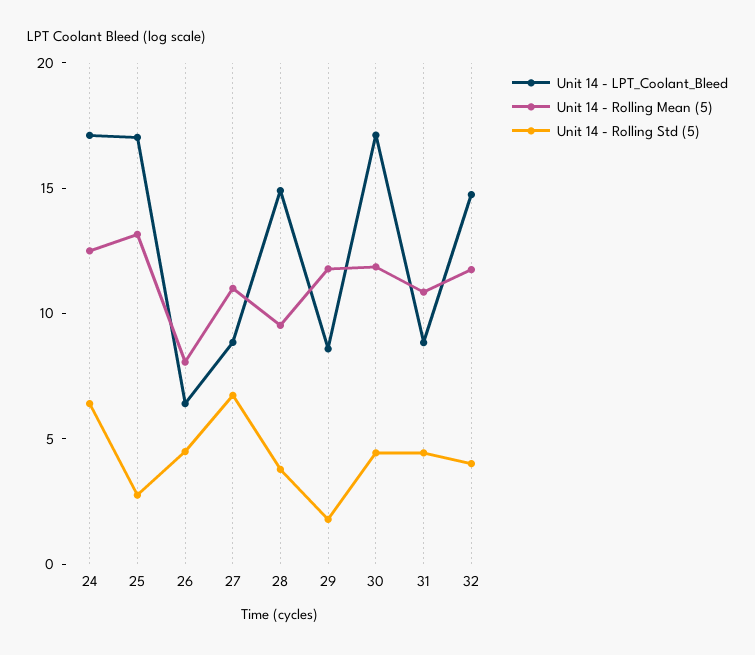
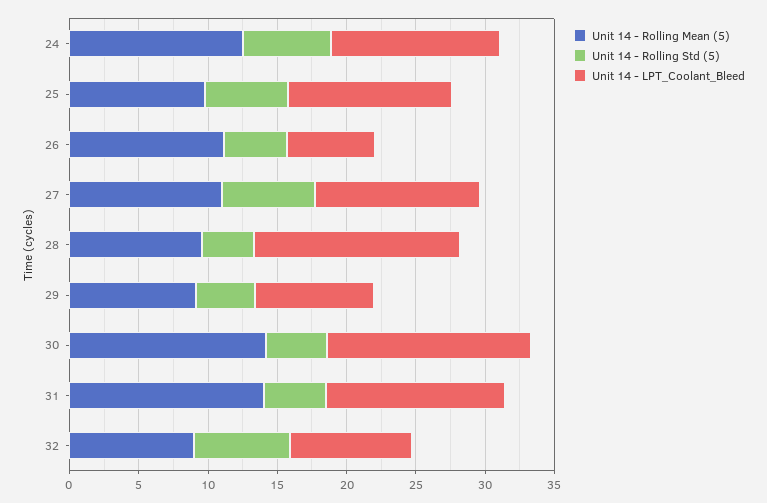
Unit 14 - LPT_Coolant_Bleed, 24: 17 -> 12
Unit 14 - LPT_Coolant_Bleed, 25: 17 -> 12
Unit 14 - Rolling Mean (5), 25: 13 -> 10
Unit 14 - Rolling Std (5), 25: 3 -> 6
Unit 14 - Rolling Mean (5), 26: 8 -> 11
Unit 14 - LPT_Coolant_Bleed, 27: 9 -> 12
Unit 14 - Rolling Mean (5), 29: 12 -> 9
Unit 14 - Rolling Std (5), 29: 2 -> 4
Unit 14 - LPT_Coolant_Bleed, 30: 17 -> 15
Unit 14 - Rolling Mean (5), 30: 12 -> 14
Unit 14 - LPT_Coolant_Bleed, 31: 9 -> 13
Unit 14 - Rolling Mean (5), 31: 11 -> 14
Unit 14 - LPT_Coolant_Bleed, 32: 15 -> 9
Unit 14 - Rolling Mean (5), 32: 12 -> 9
Unit 14 - Rolling Std (5), 32: 4 -> 7

